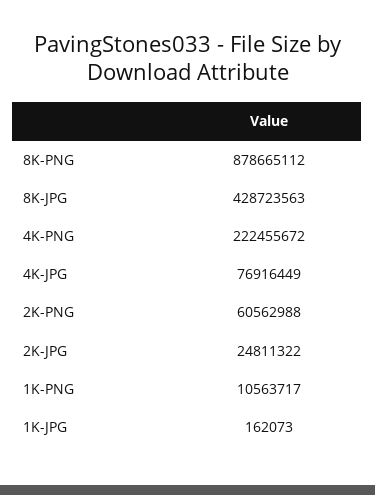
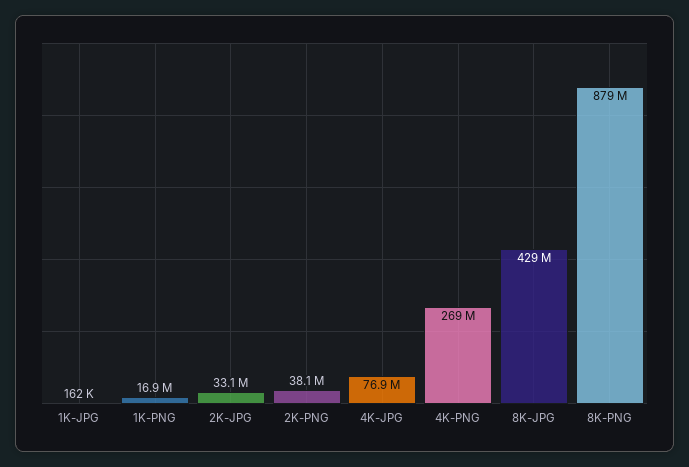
4K-PNG: 222455672 -> 269000000
2K-PNG: 60562988 -> 38100000
2K-JPG: 24811322 -> 33100000
1K-PNG: 10563717 -> 16900000

